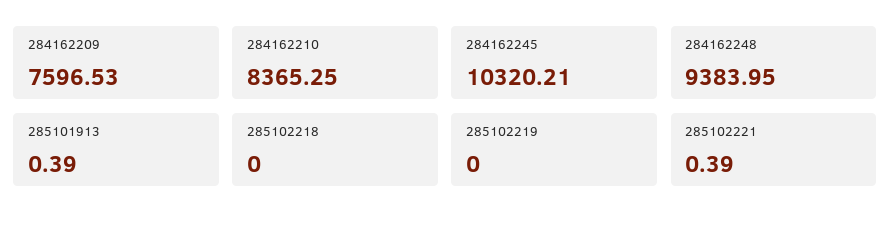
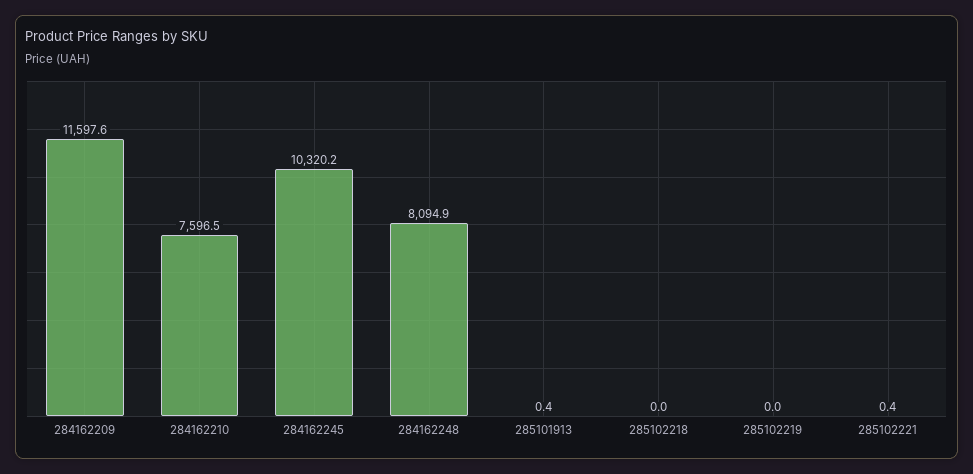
284162209: 7596.53 -> 11597.6
284162210: 8365.25 -> 7596.5
284162248: 9383.95 -> 8094.9

